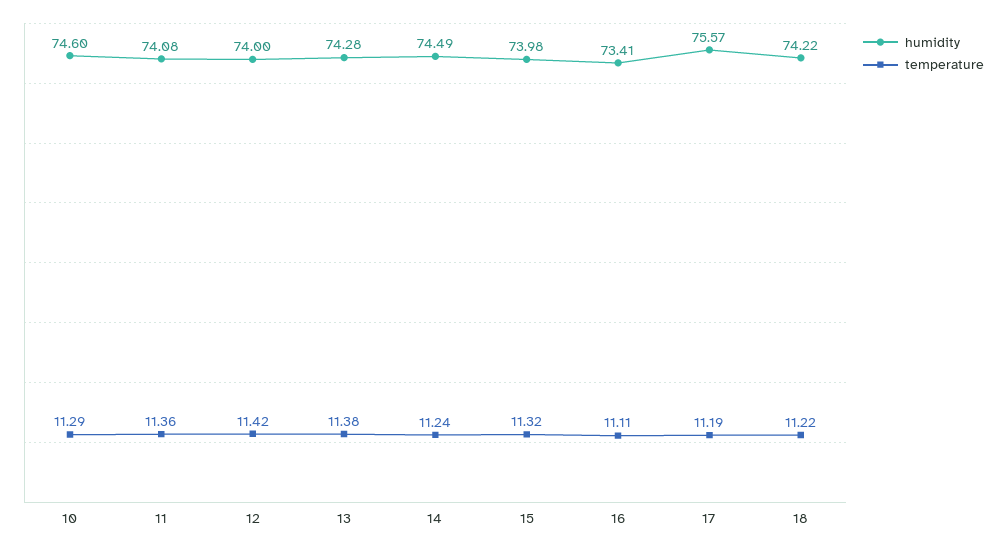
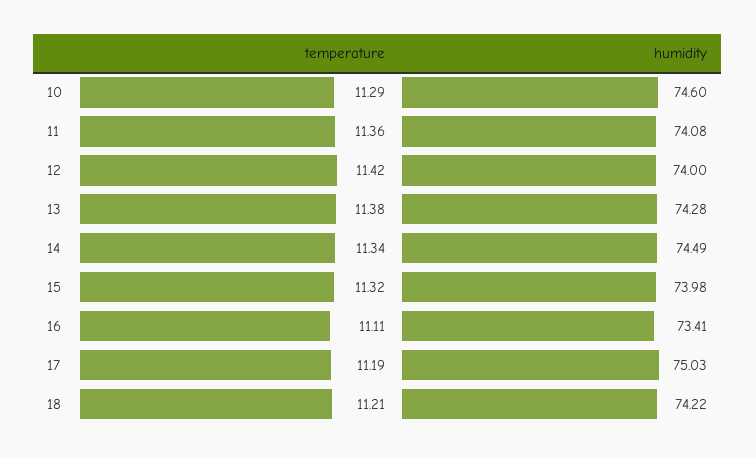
temperature, 14: 11.24 -> 11.34
humidity, 17: 75.57 -> 75.03
temperature, 18: 11.22 -> 11.21

